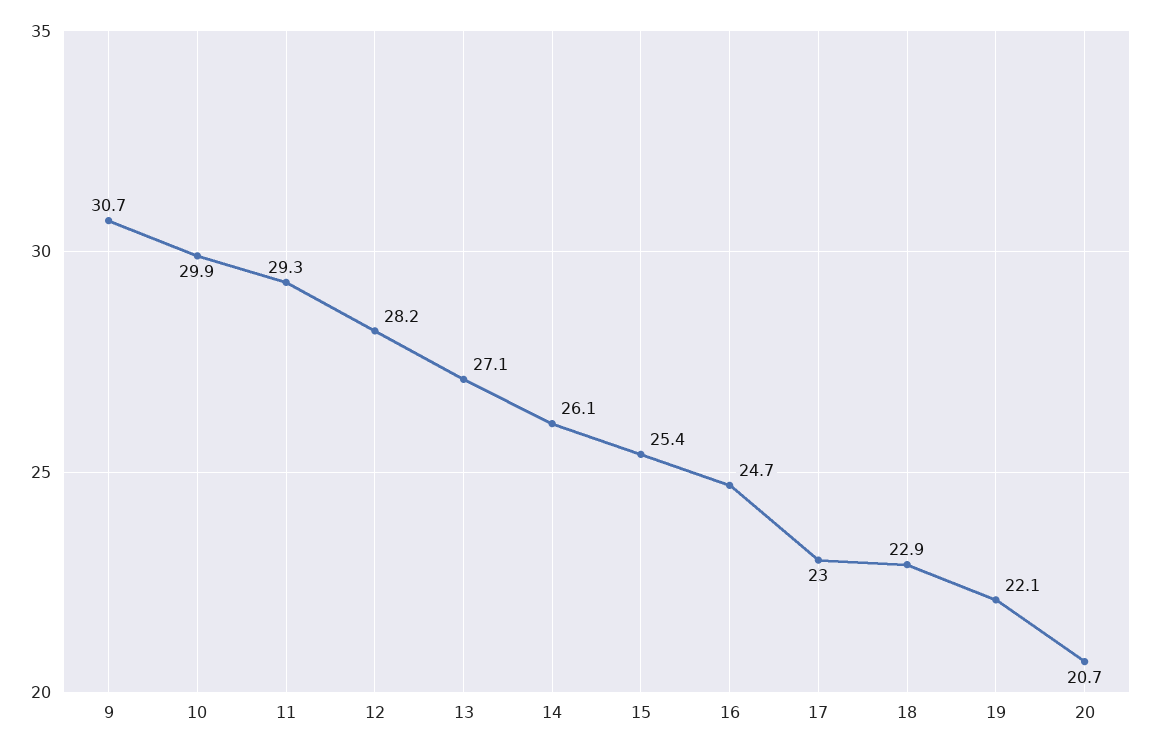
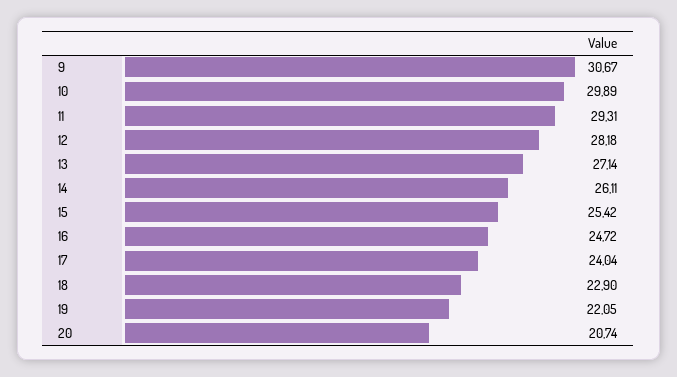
17: 23 -> 24.04

